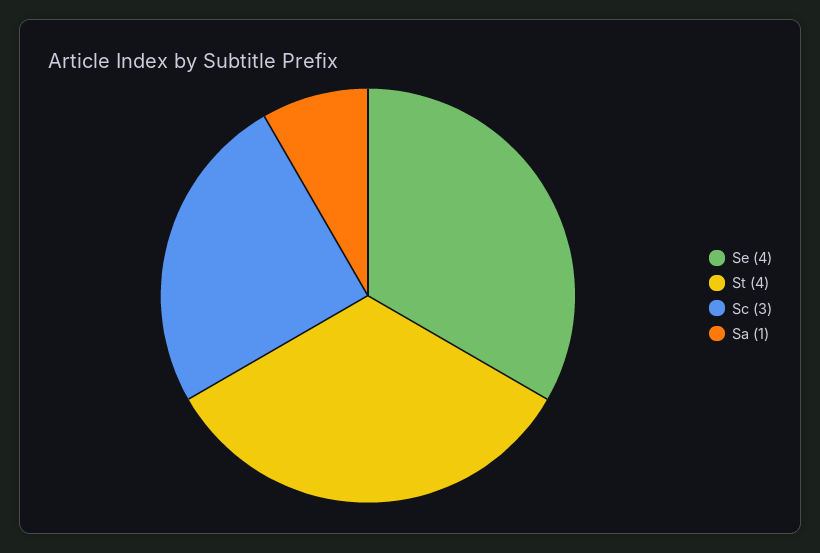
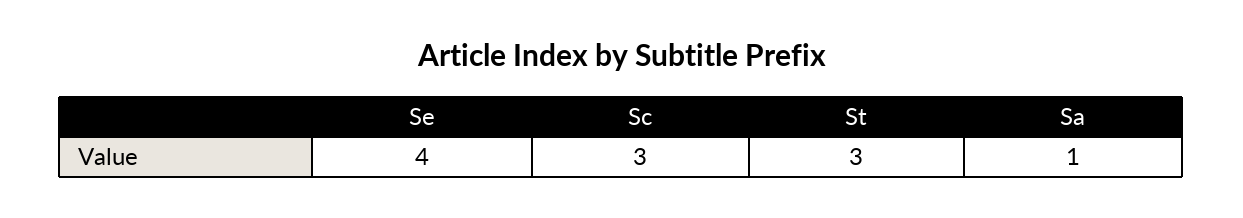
St: 4 -> 3

